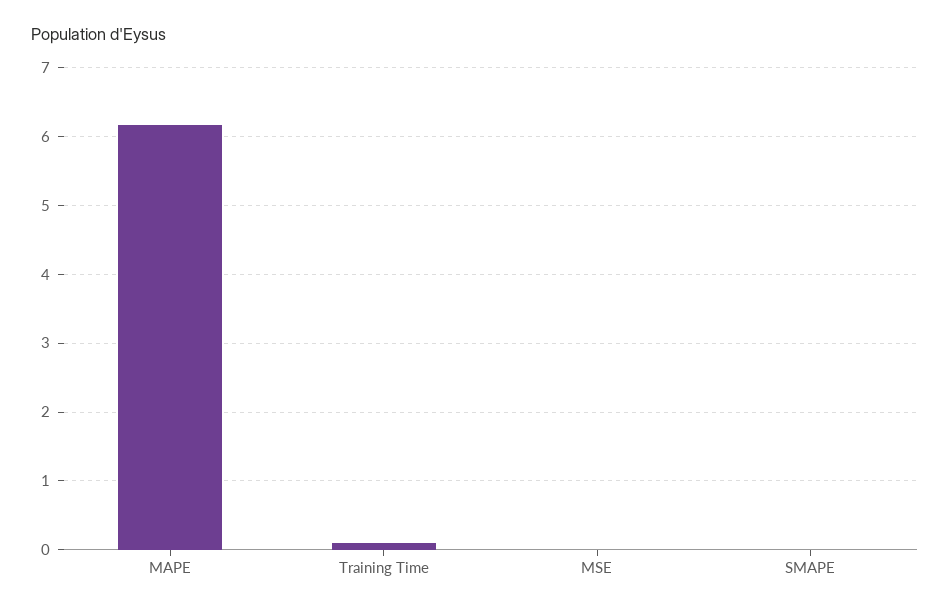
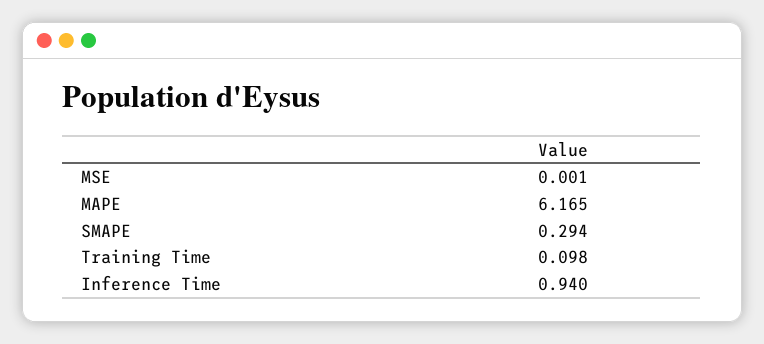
SMAPE: 0 -> 0.294
Inference Time: none -> 0.94

